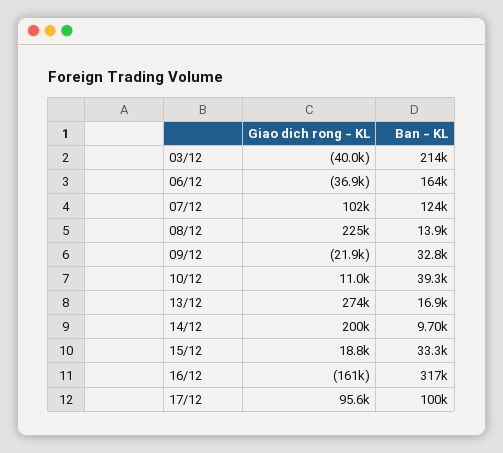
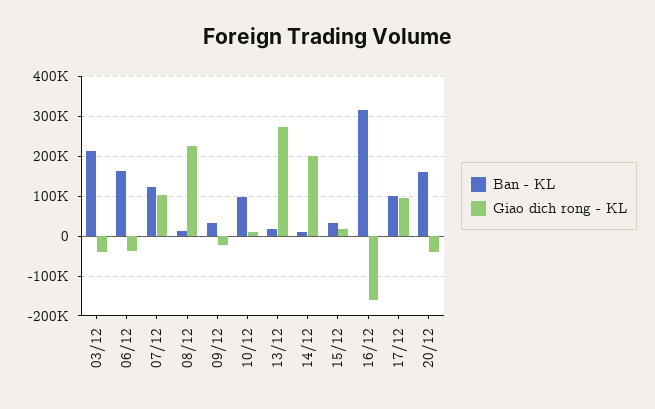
Ban - KL, 10/12: 39300 -> 100000
Ban - KL, 20/12: none -> 160000
Giao dich rong - KL, 20/12: none -> -40000

